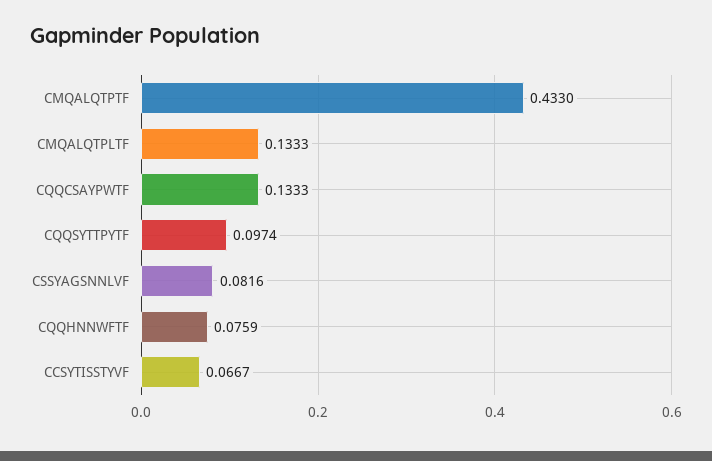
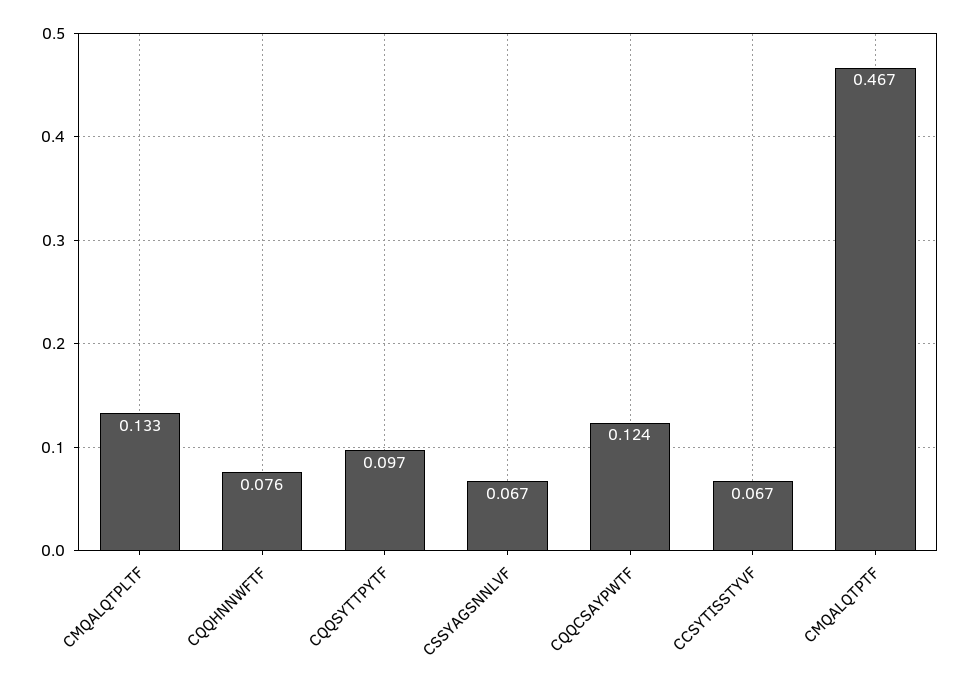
CMQALQTPTF: 0.433 -> 0.467
CQQCSAYPWTF: 0.1333 -> 0.124
CSSYAGSNNLVF: 0.0816 -> 0.067

